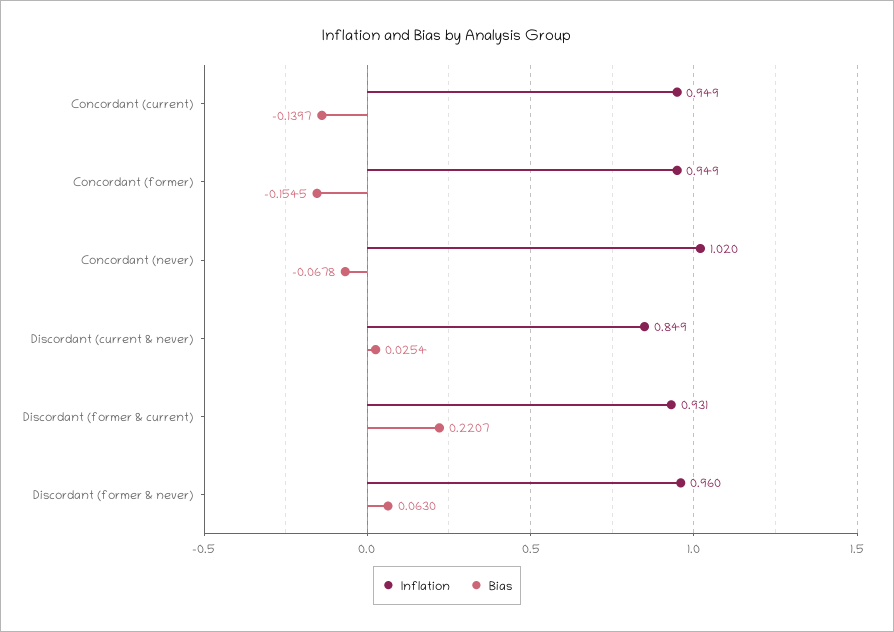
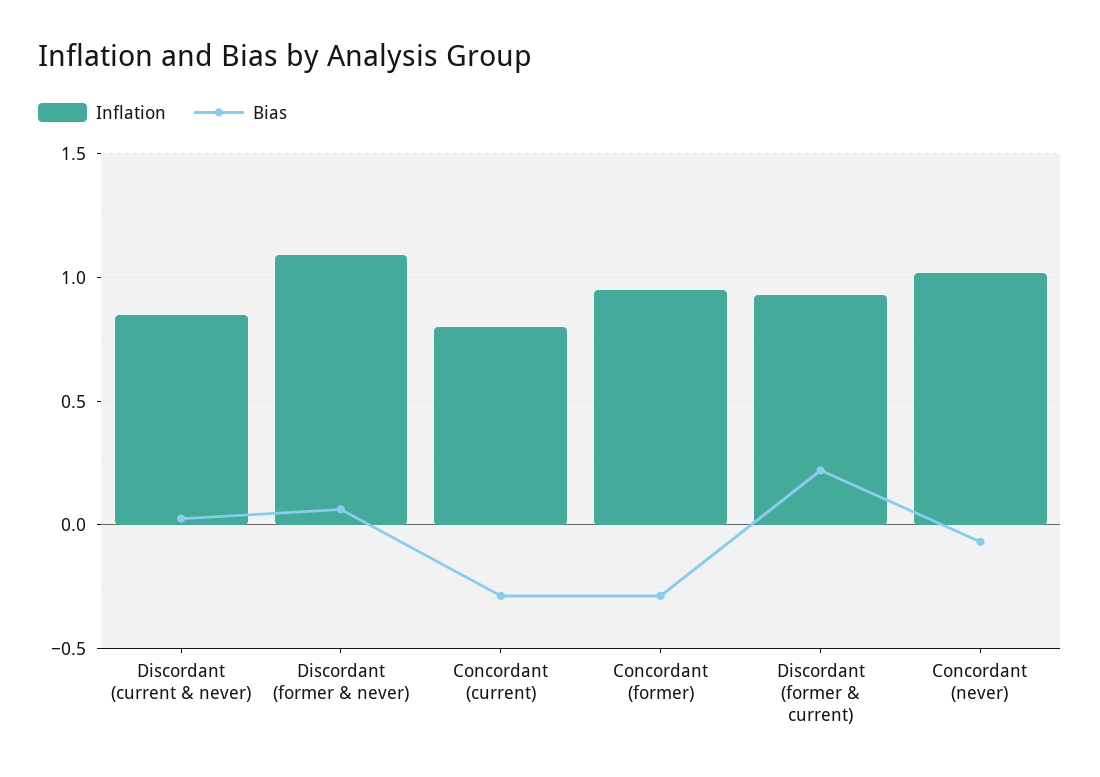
Inflation, Concordant (current): 0.949 -> 0.8
Bias, Concordant (current): -0.1397 -> -0.3
Bias, Concordant (former): -0.1545 -> -0.3
Inflation, Discordant (former & never): 0.96 -> 1.1

